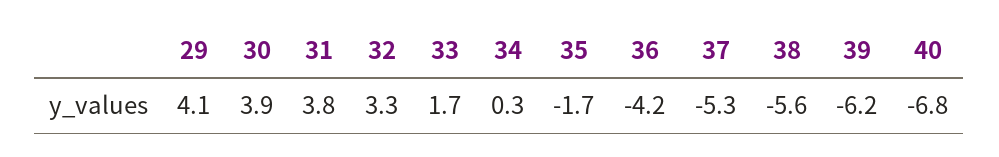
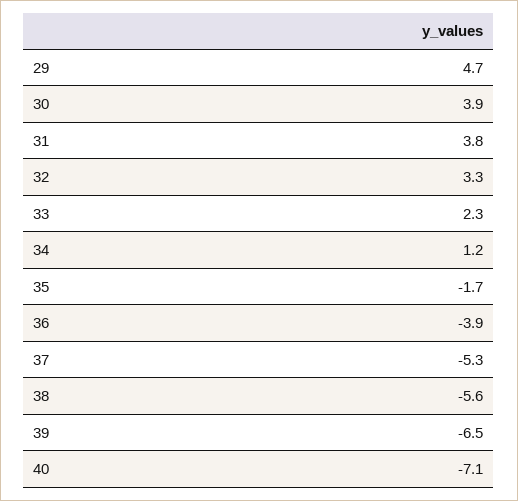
29: 4.1 -> 4.7
33: 1.7 -> 2.3
34: 0.3 -> 1.2
36: -4.2 -> -3.9
39: -6.2 -> -6.5
40: -6.8 -> -7.1

